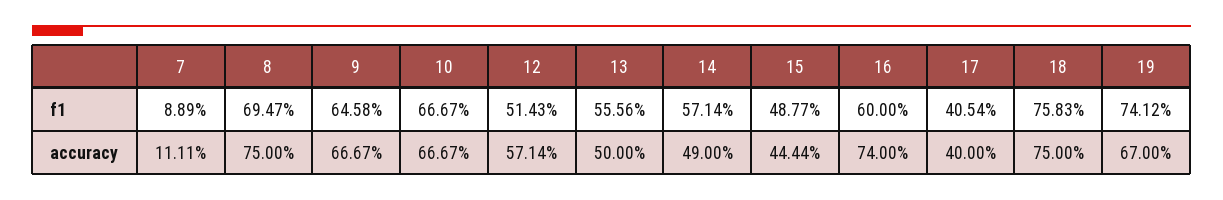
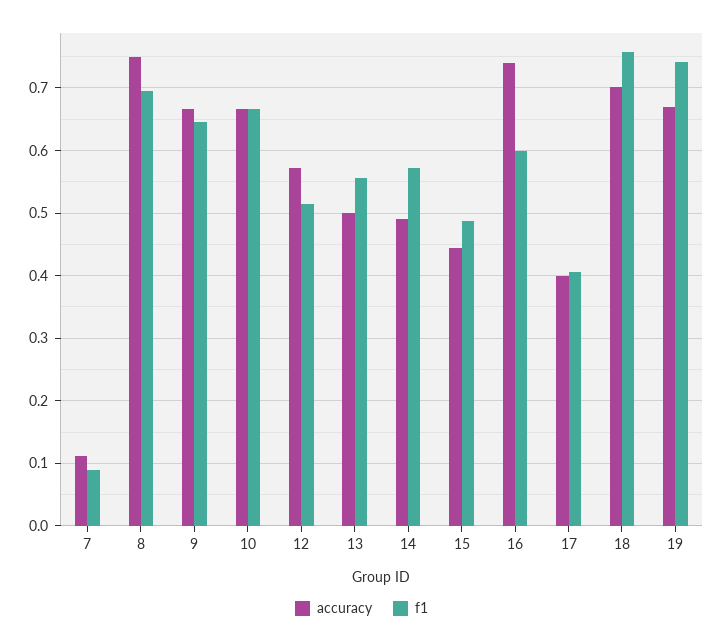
accuracy, 18: 0.75 -> 0.7

